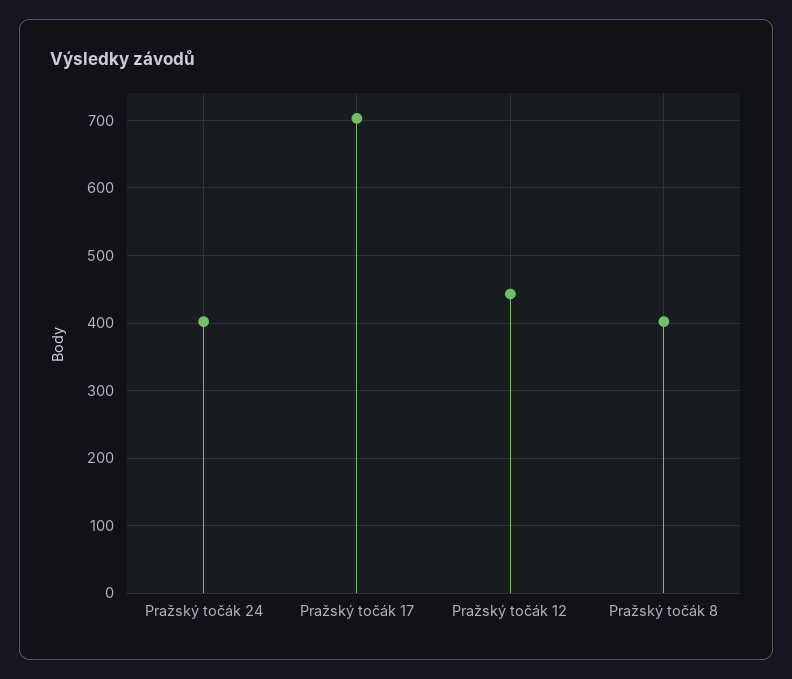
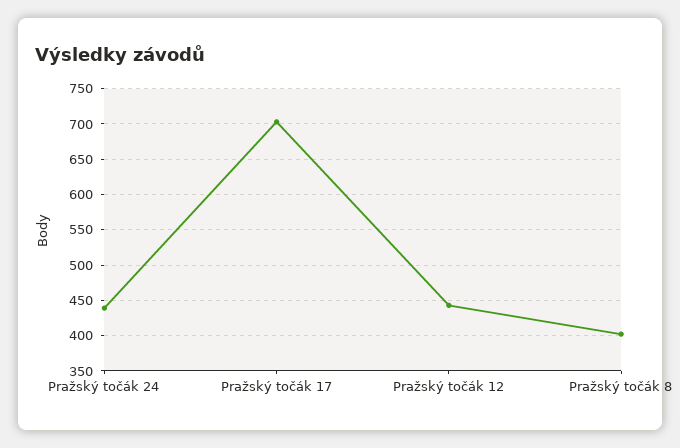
Pražský točák 24: 400 -> 440

